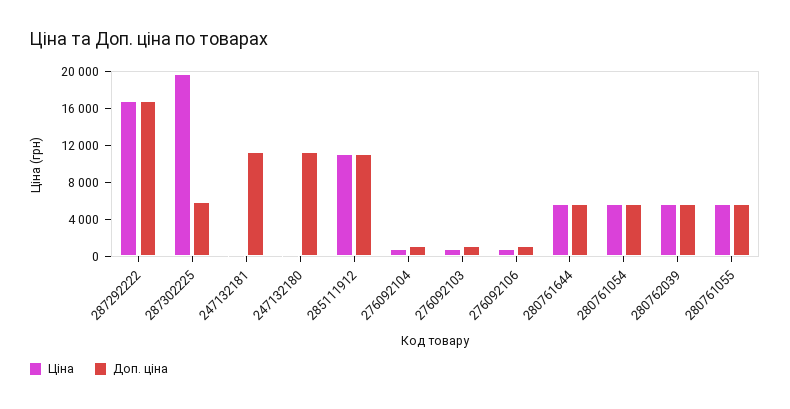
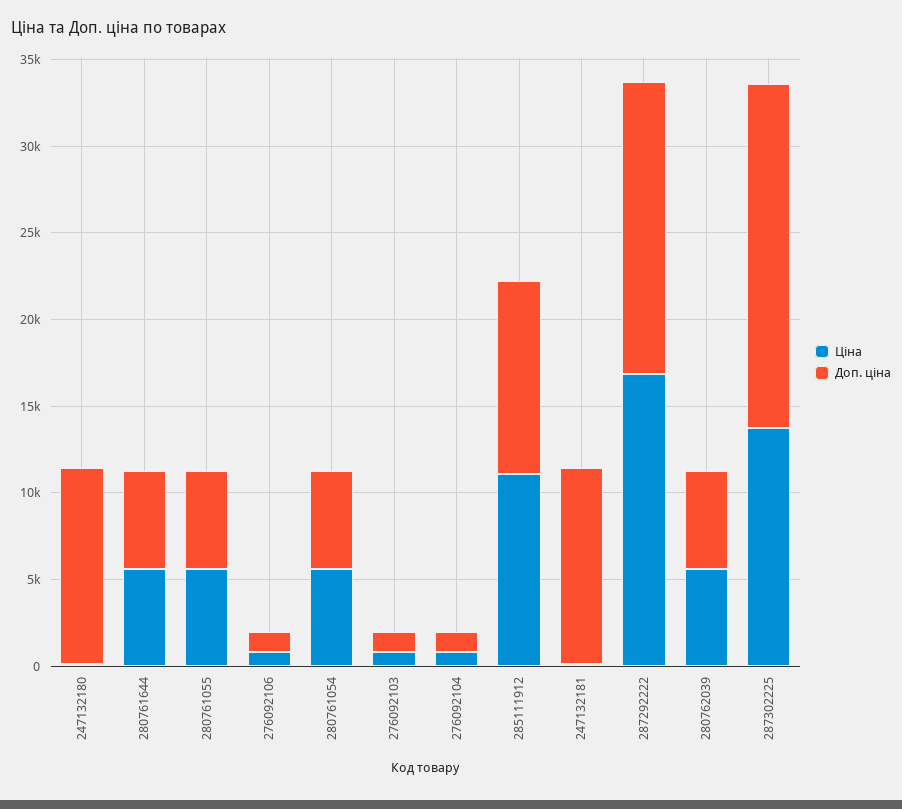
Ціна, 287302225: 20000 -> 14000
Доп. ціна, 287302225: 6000 -> 20000

